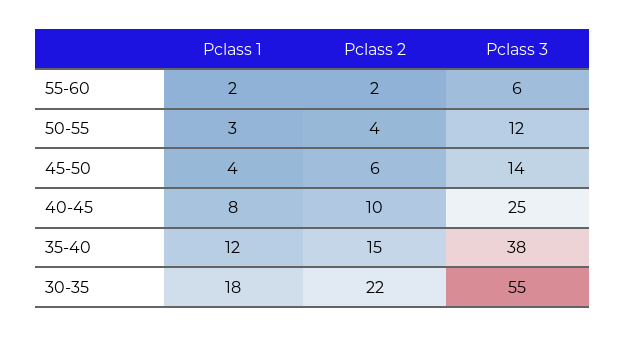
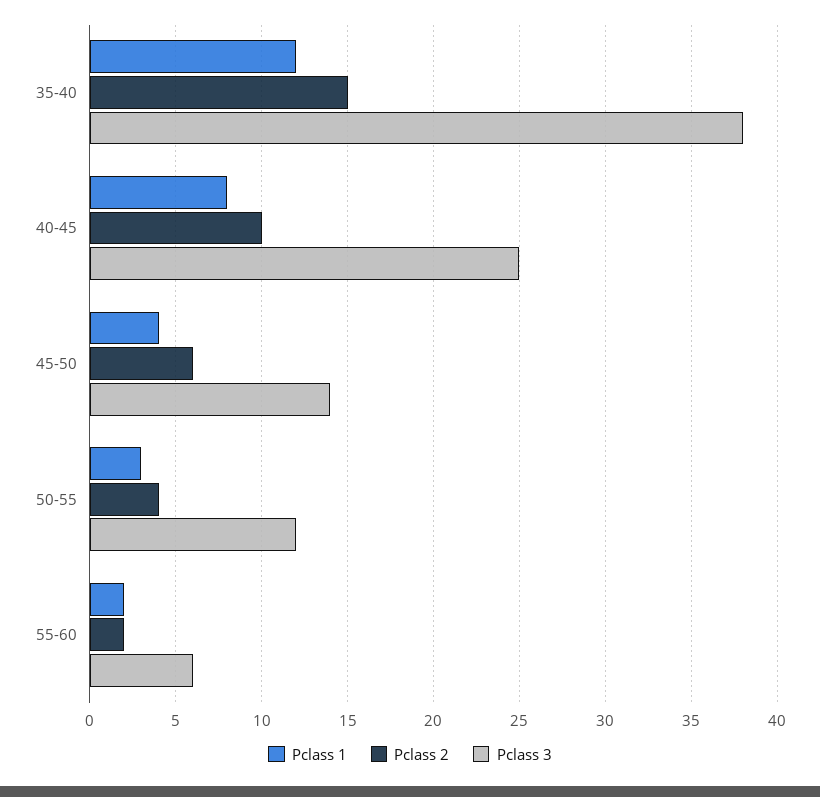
Pclass 1, 30-35: 18 -> none
Pclass 2, 30-35: 22 -> none
Pclass 3, 30-35: 55 -> none

